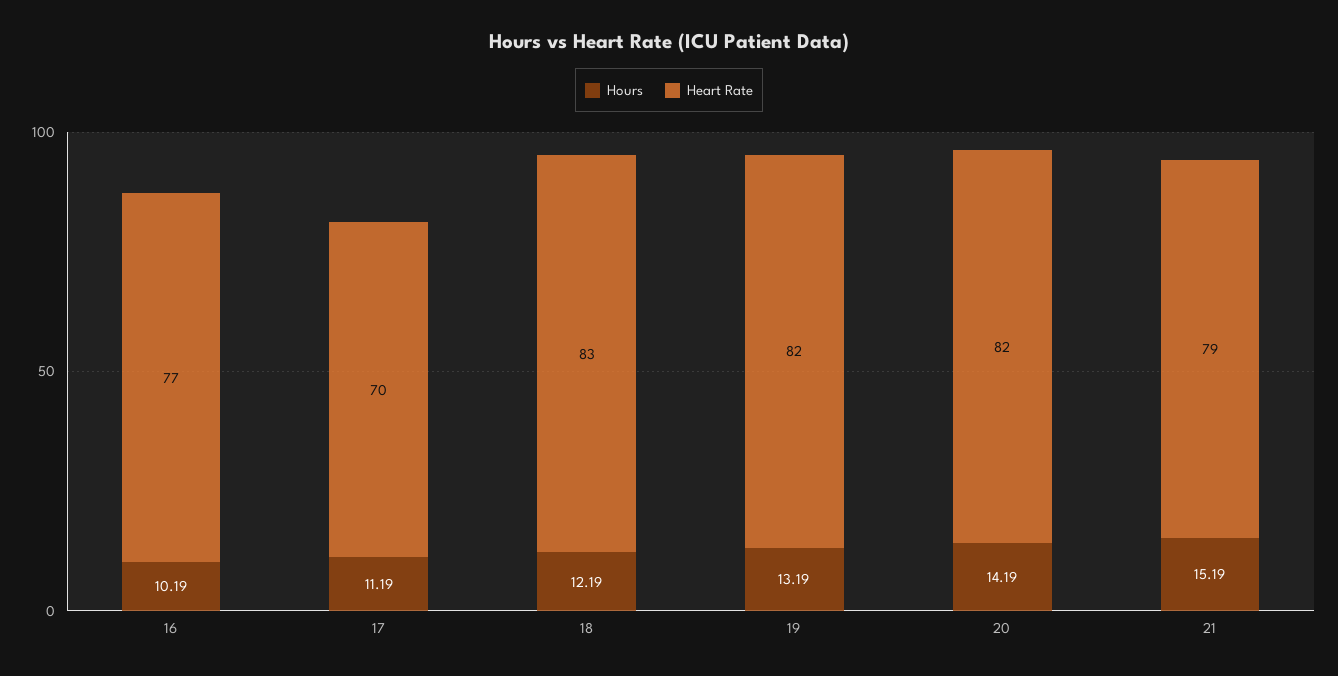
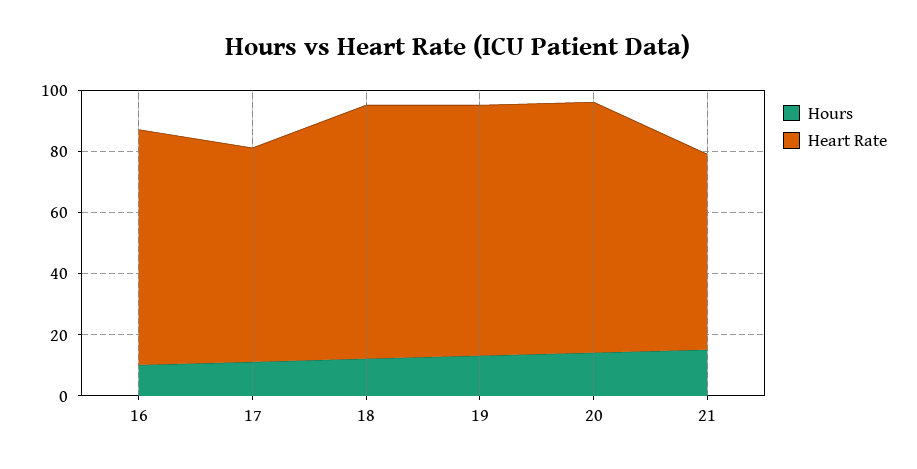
Heart Rate, 21: 79 -> 65

